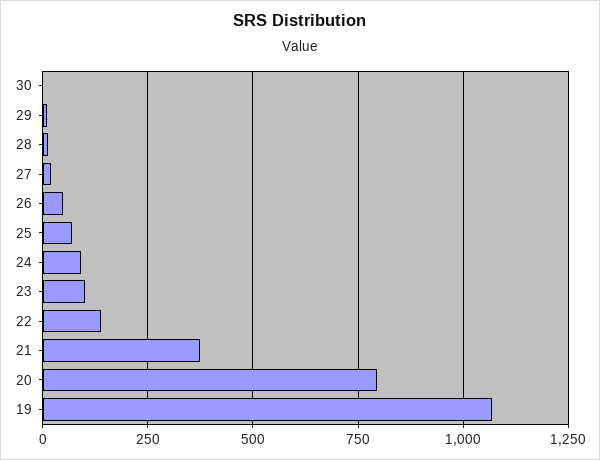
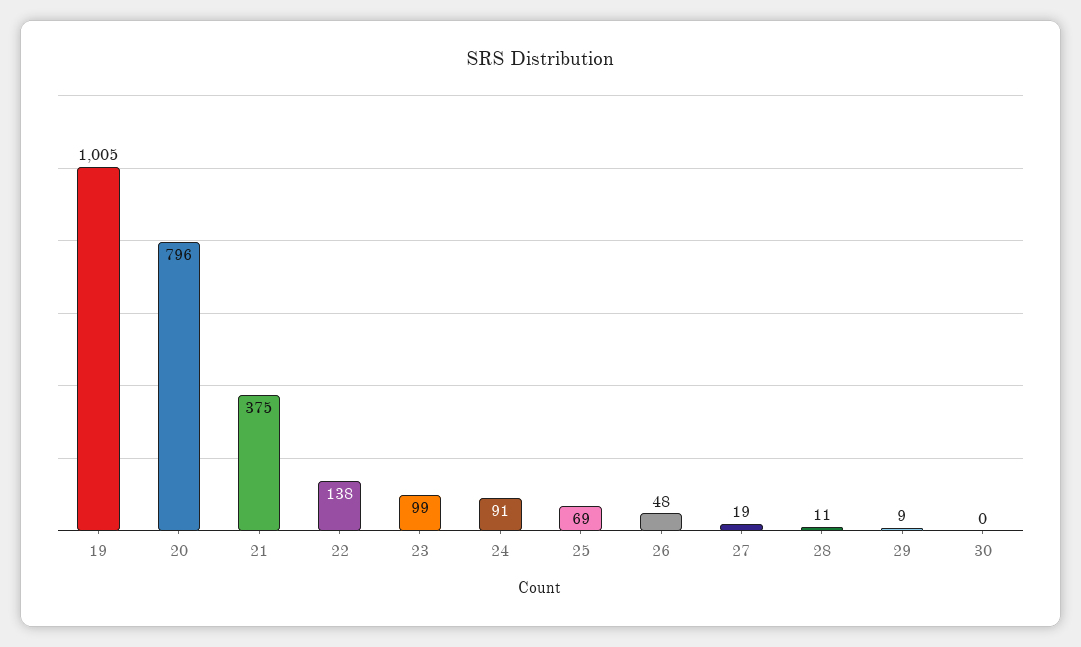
19: 1075 -> 1005

